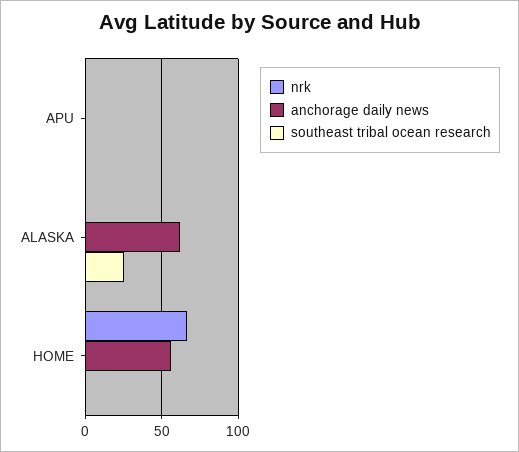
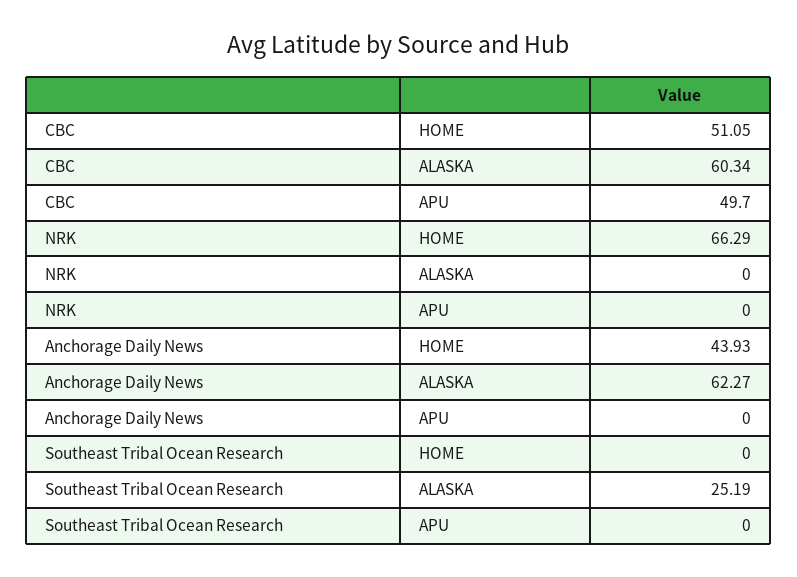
anchorage daily news, HOME: 55 -> 43.93
CBC, HOME: none -> 51.05
CBC, ALASKA: none -> 60.34
CBC, APU: none -> 49.7

